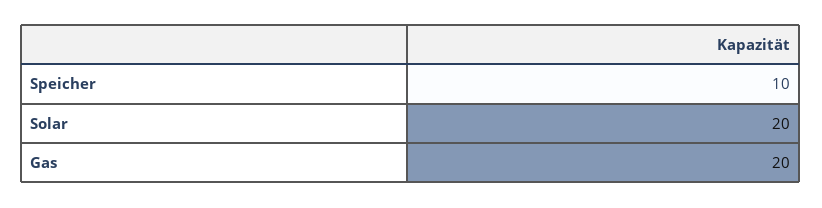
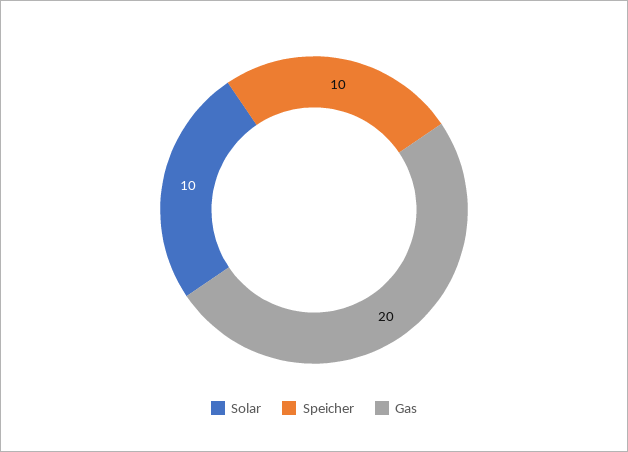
Solar: 20 -> 10

